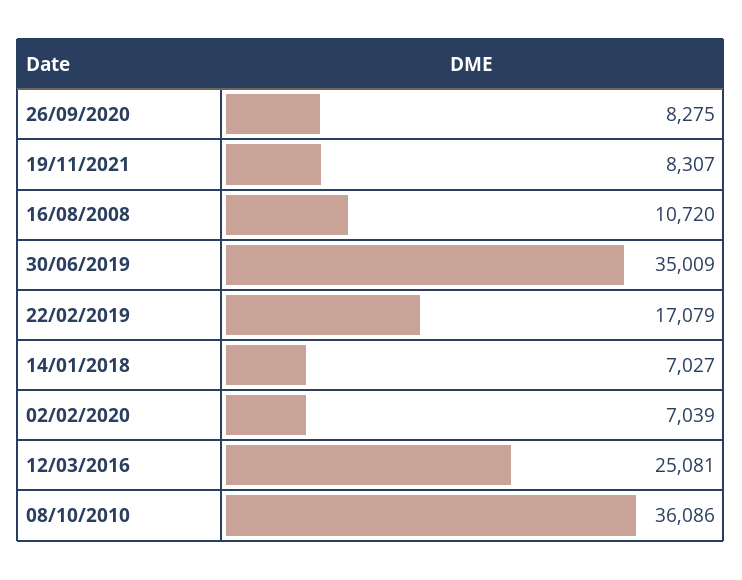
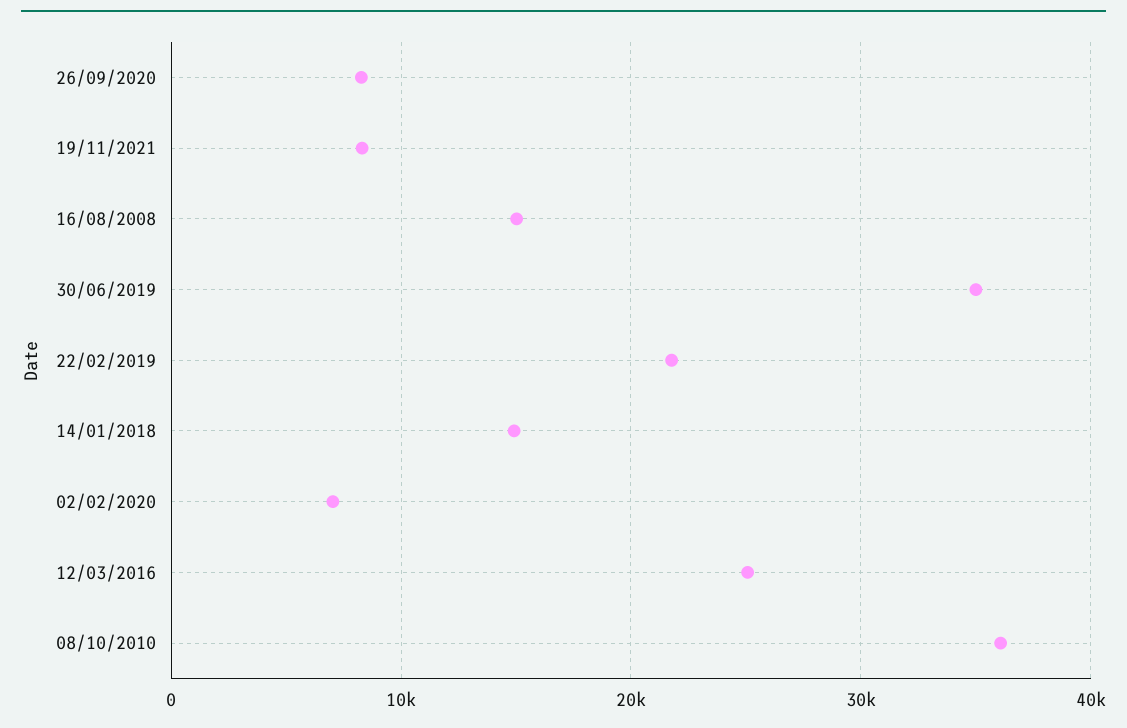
16/08/2008: 10720 -> 15000
22/02/2019: 17079 -> 22000
14/01/2018: 7027 -> 15000

